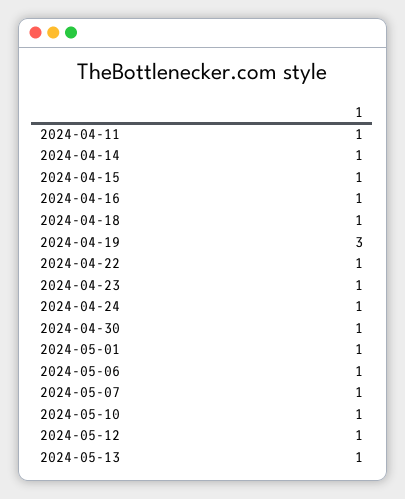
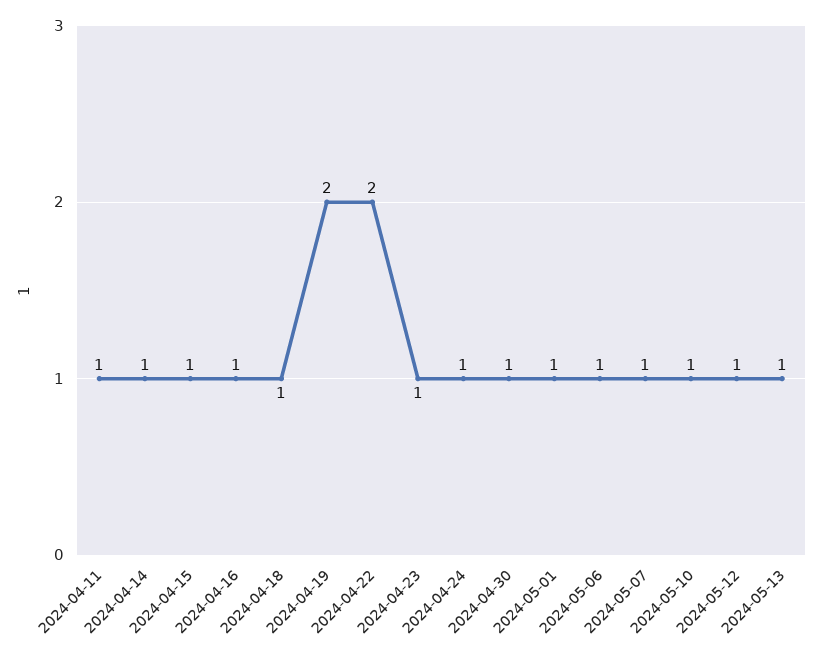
2024-04-19: 3 -> 2
2024-04-22: 1 -> 2

